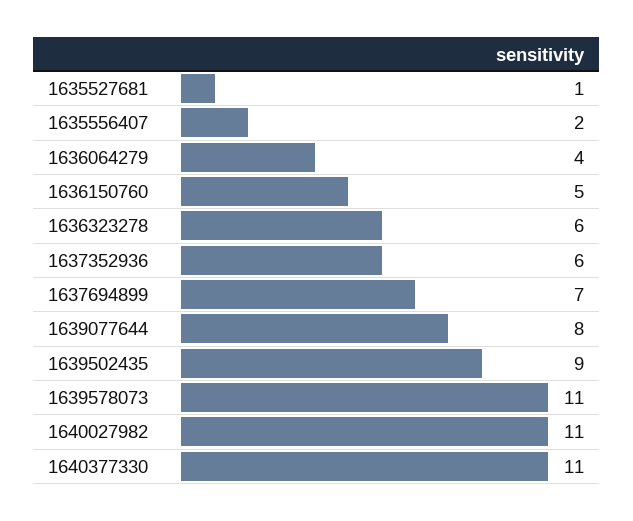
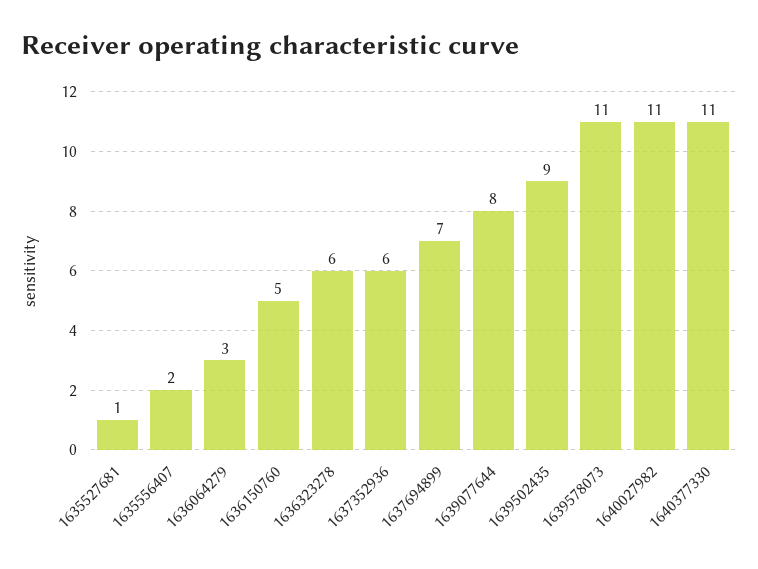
1636064279: 4 -> 3

